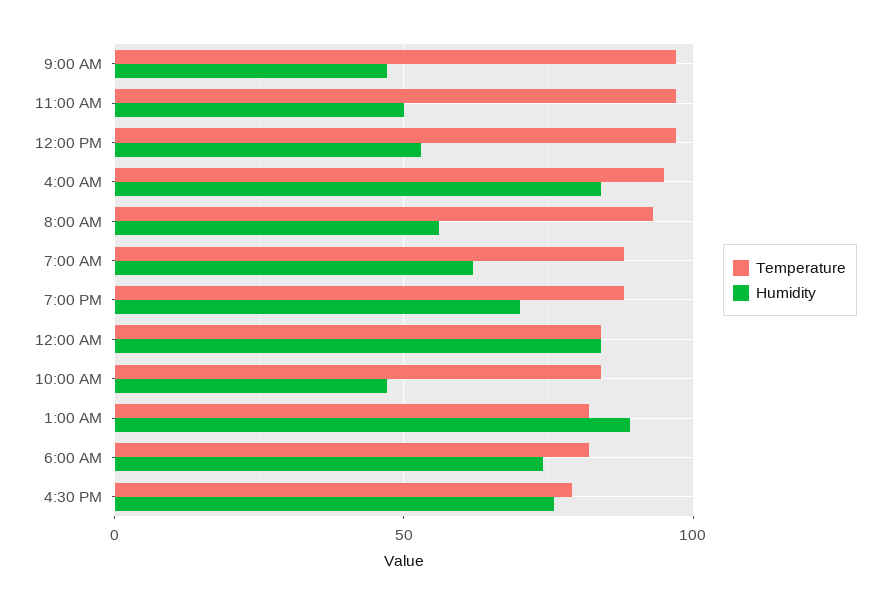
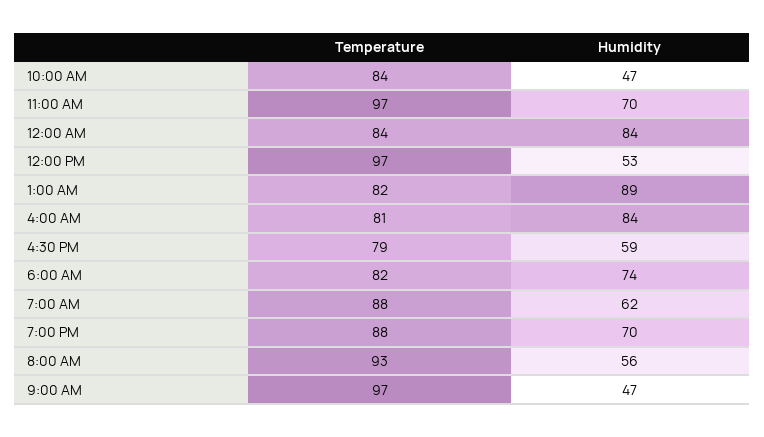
Humidity, 11:00 AM: 50 -> 70
Temperature, 4:00 AM: 95 -> 81
Humidity, 4:30 PM: 75 -> 59

